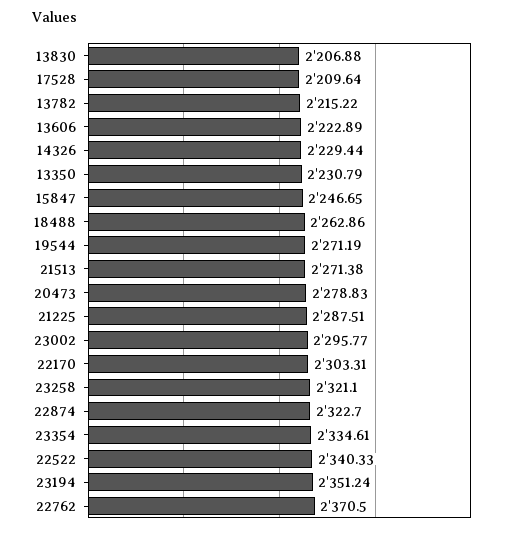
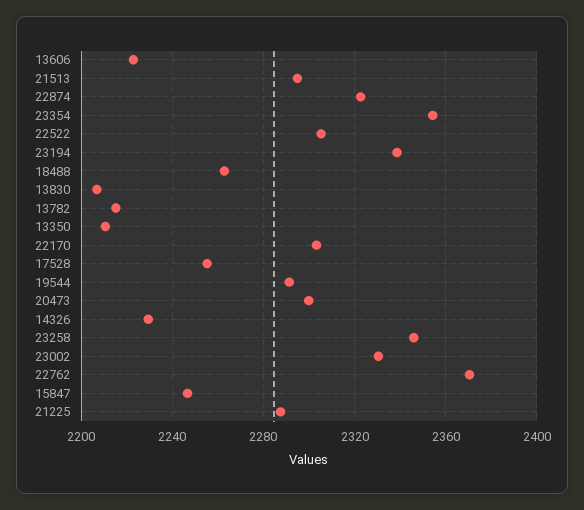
17528: 2209.64 -> 2255
13350: 2230.79 -> 2210
19544: 2271.19 -> 2290
21513: 2271.38 -> 2295
20473: 2278.83 -> 2300
23002: 2295.77 -> 2330
23258: 2321.1 -> 2345
23354: 2334.61 -> 2355
22522: 2340.33 -> 2305
23194: 2351.24 -> 2340

